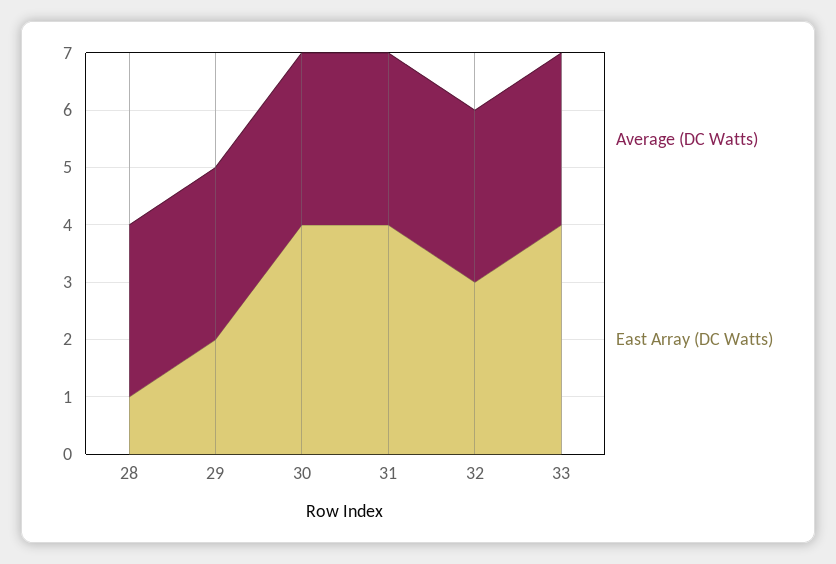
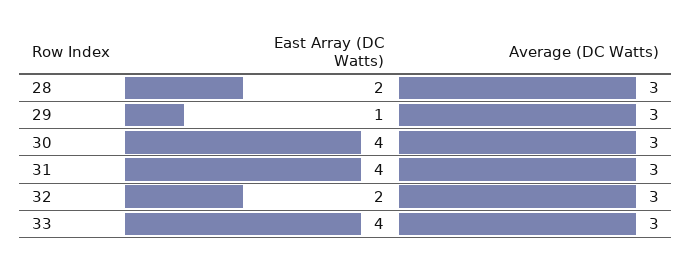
East Array (DC Watts), 28: 1 -> 2
East Array (DC Watts), 29: 2 -> 1
East Array (DC Watts), 32: 3 -> 2

